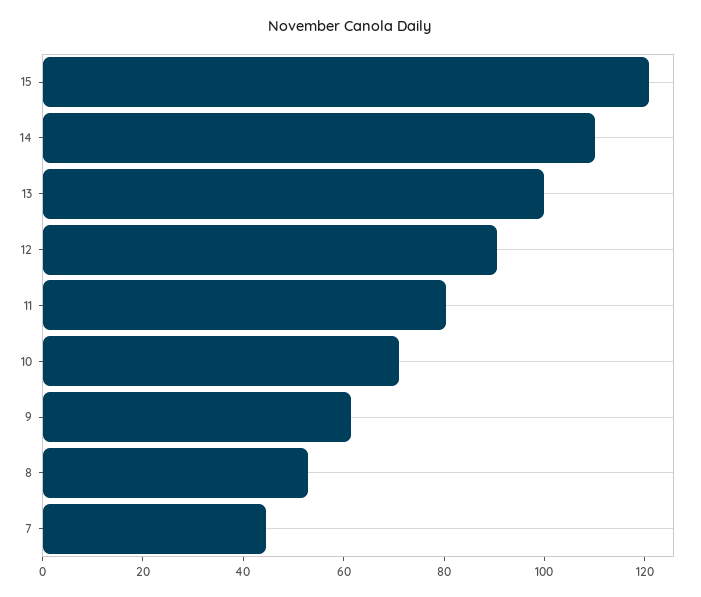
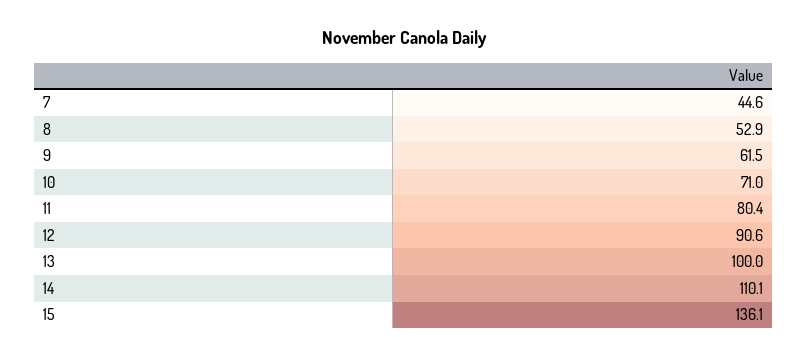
15: 120 -> 136.1

